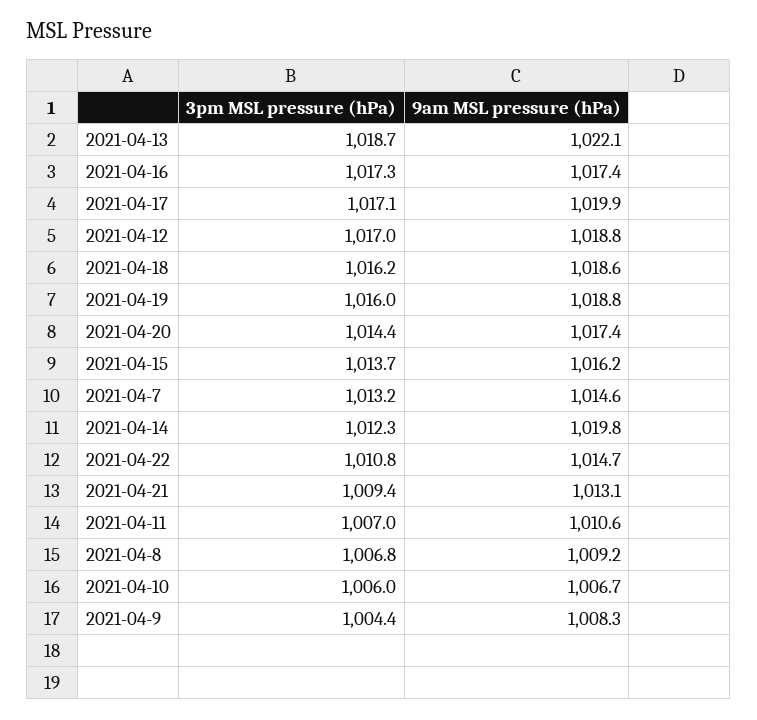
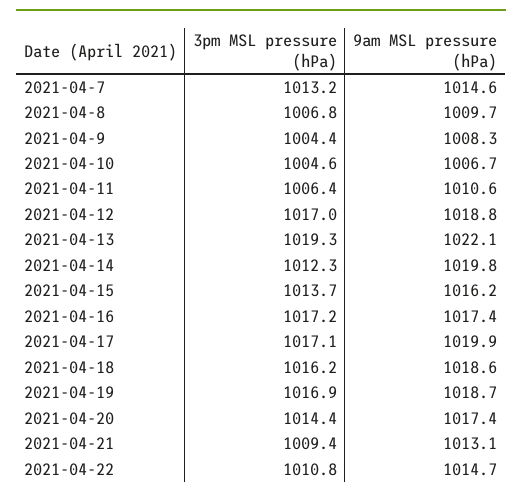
3pm MSL pressure (hPa), 2021-04-13: 1018.7 -> 1019.3
3pm MSL pressure (hPa), 2021-04-16: 1017.3 -> 1017.2
3pm MSL pressure (hPa), 2021-04-19: 1016 -> 1016.9
9am MSL pressure (hPa), 2021-04-19: 1018.8 -> 1018.7
3pm MSL pressure (hPa), 2021-04-11: 1007 -> 1006.4
9am MSL pressure (hPa), 2021-04-8: 1009.2 -> 1009.7
3pm MSL pressure (hPa), 2021-04-10: 1006 -> 1004.6

